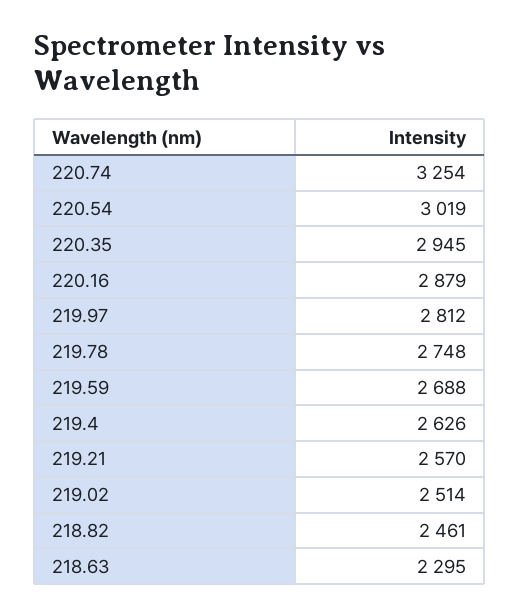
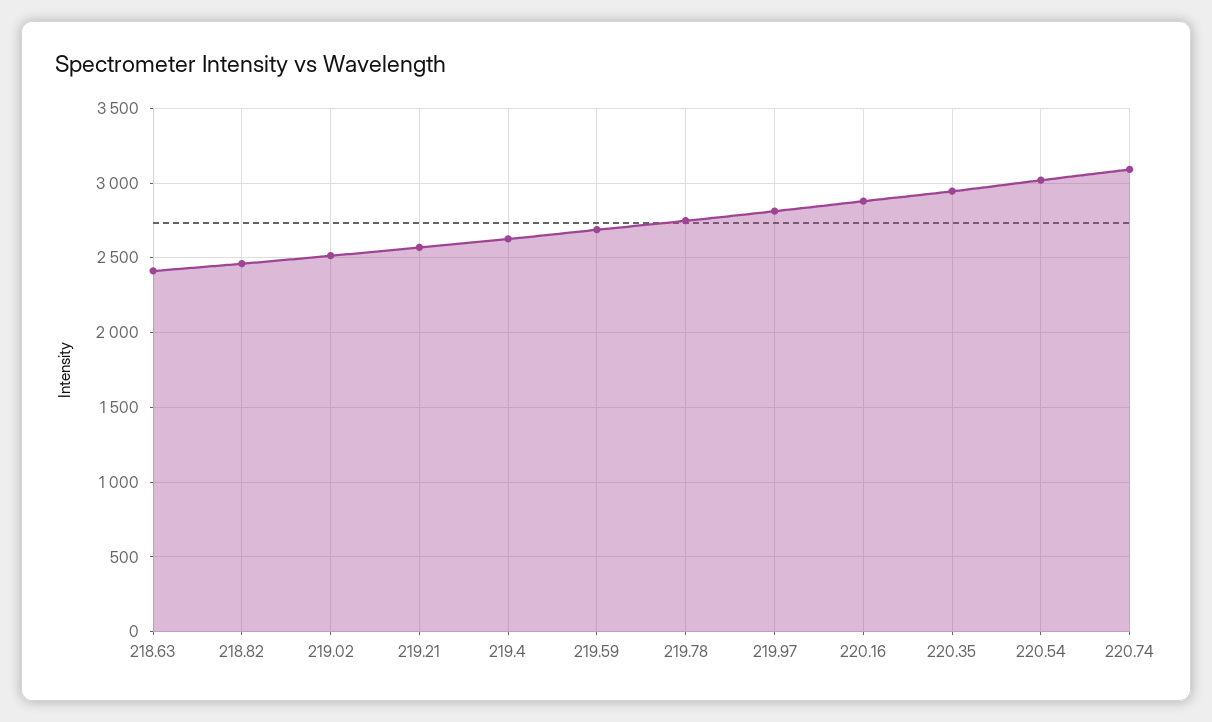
220.74: 3254 -> 3100
218.63: 2295 -> 2400

